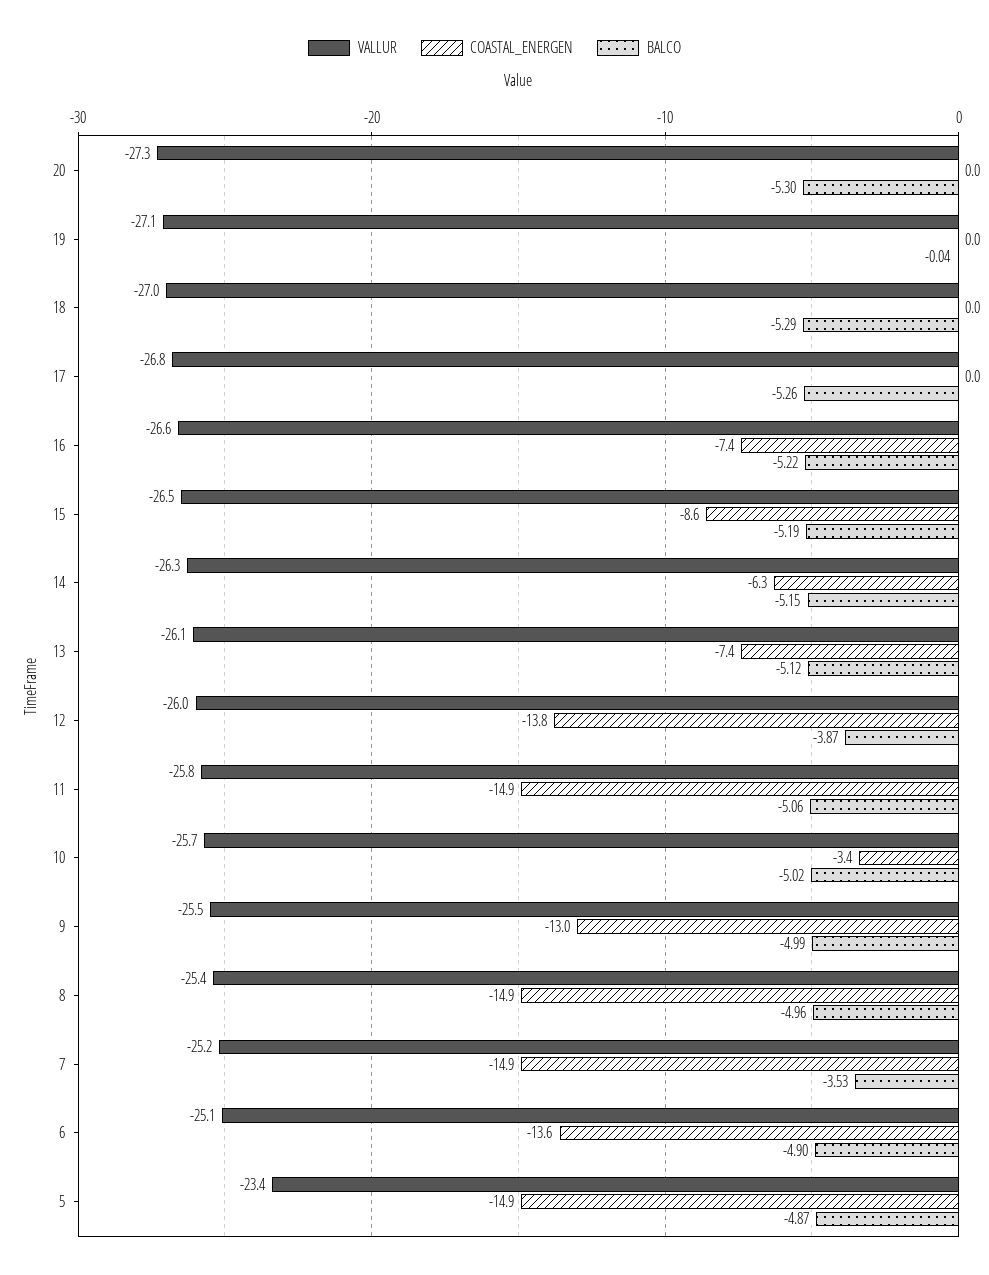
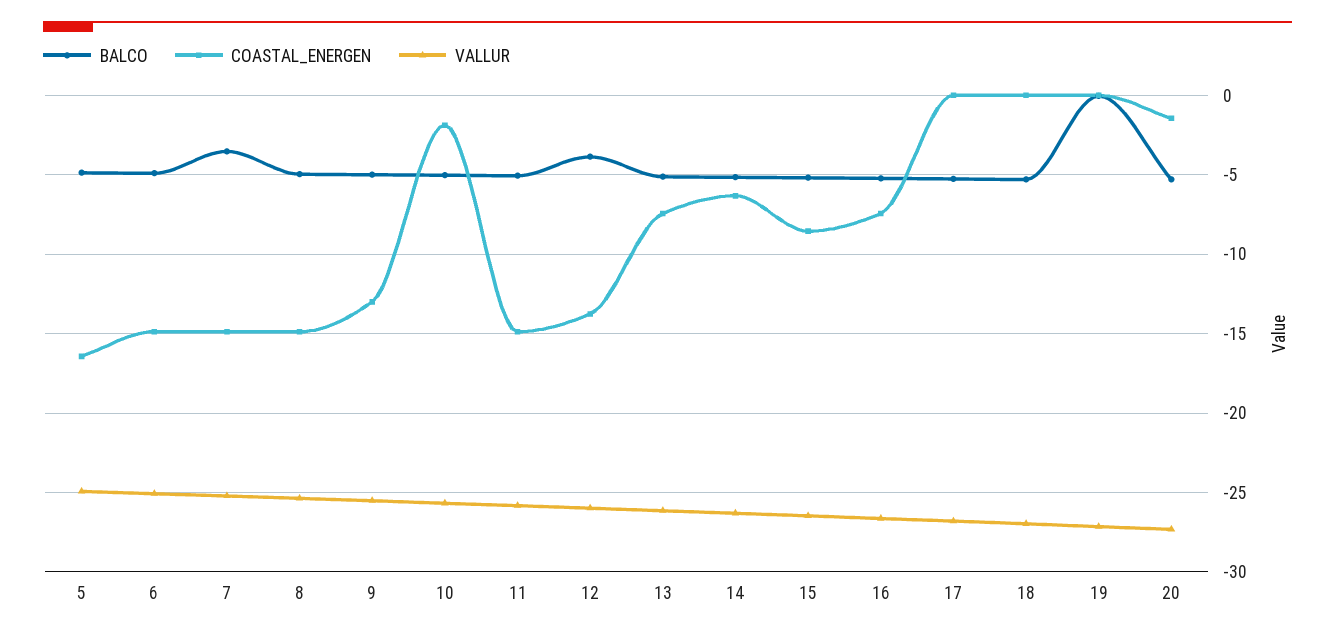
COASTAL_ENERGEN, 20: 0 -> -1.5
COASTAL_ENERGEN, 10: -3.4 -> -2
COASTAL_ENERGEN, 6: -13.6 -> -15
VALLUR, 5: -23.4 -> -25
COASTAL_ENERGEN, 5: -14.9 -> -16.5

